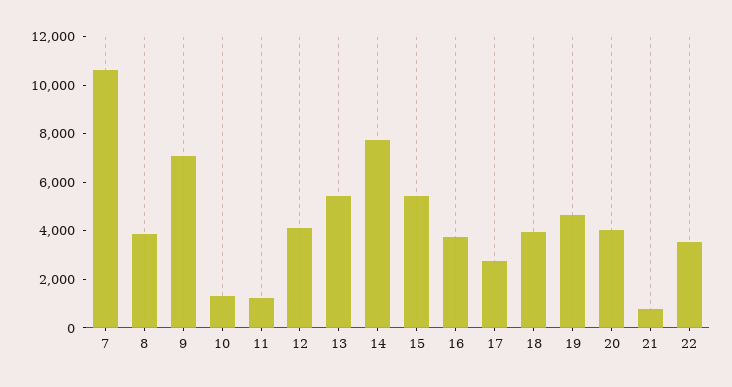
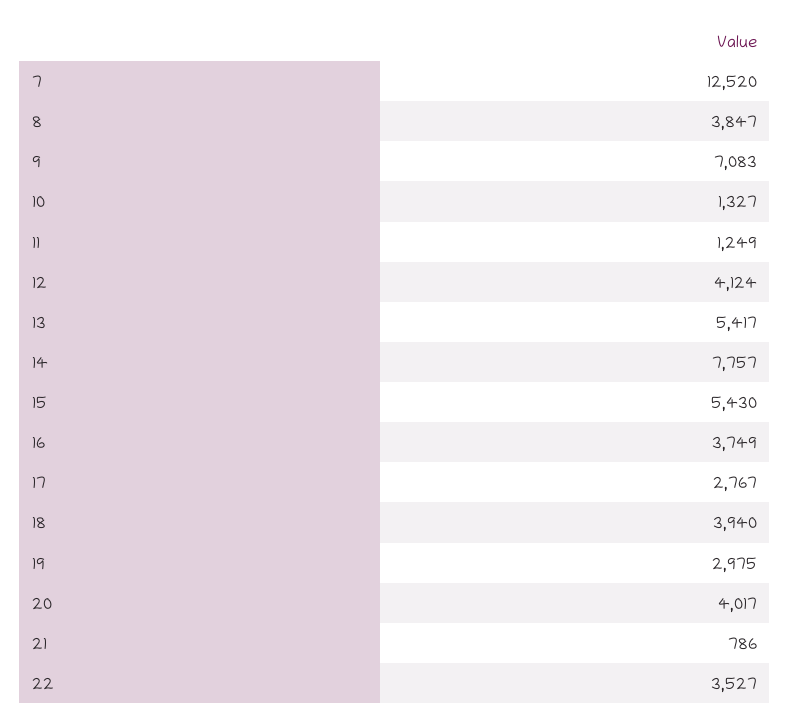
7: 10500 -> 12520
19: 4500 -> 2975

